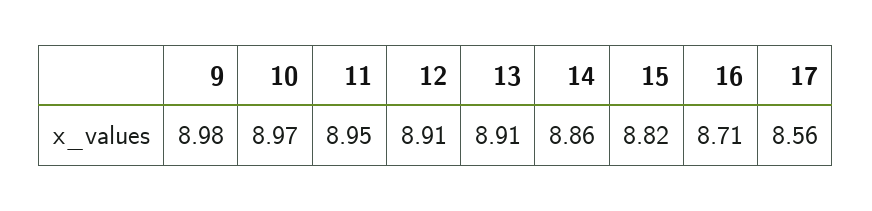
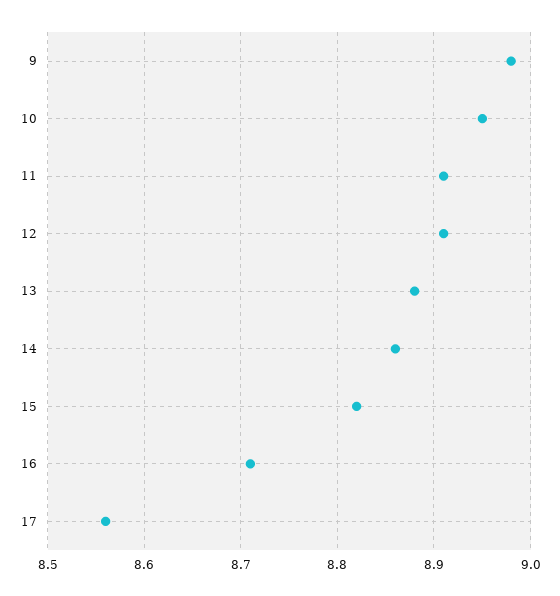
10: 8.97 -> 8.95
11: 8.95 -> 8.91
13: 8.91 -> 8.88

